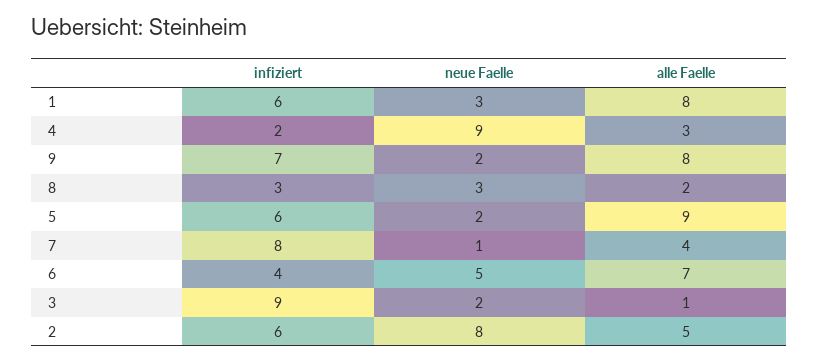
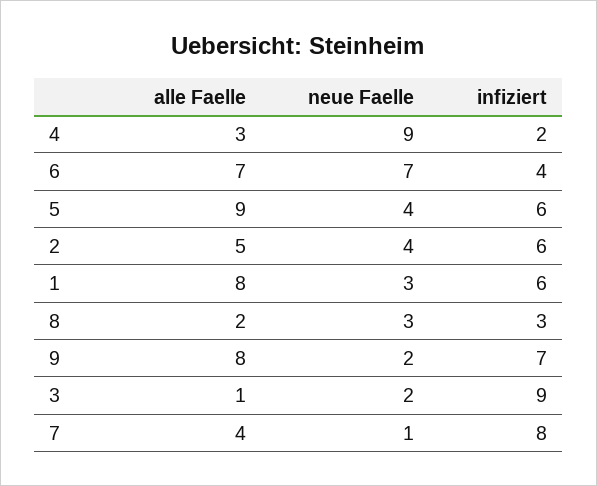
neue Faelle, 5: 2 -> 4
neue Faelle, 6: 5 -> 7
neue Faelle, 2: 8 -> 4

